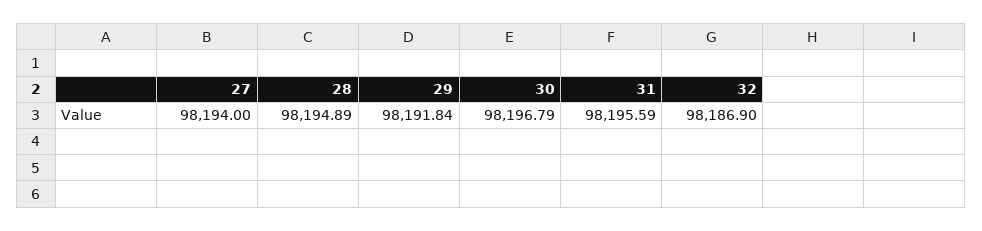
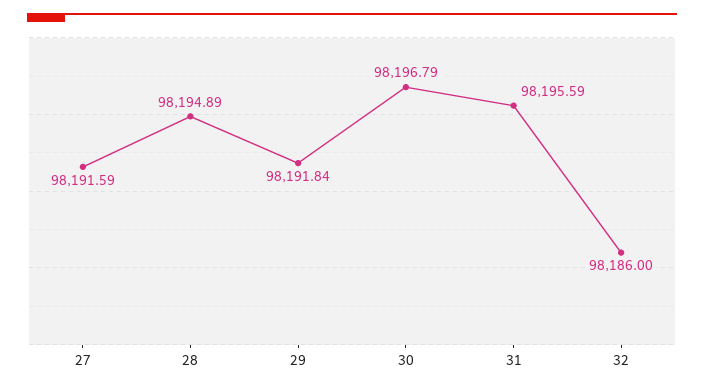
27: 98194 -> 98191.59
32: 98186.9 -> 98186

